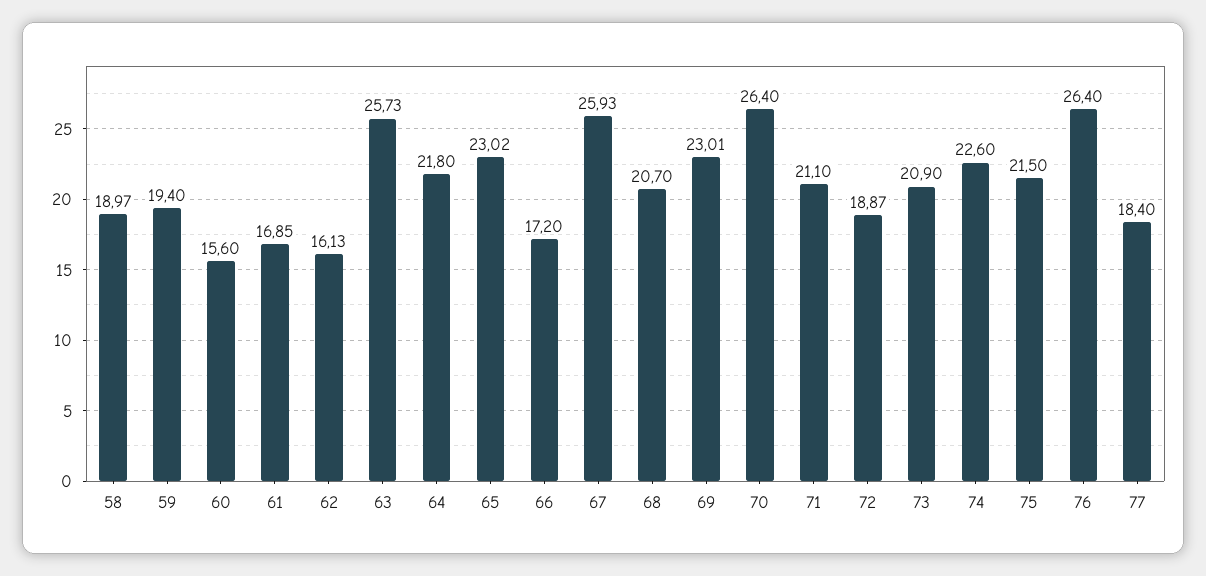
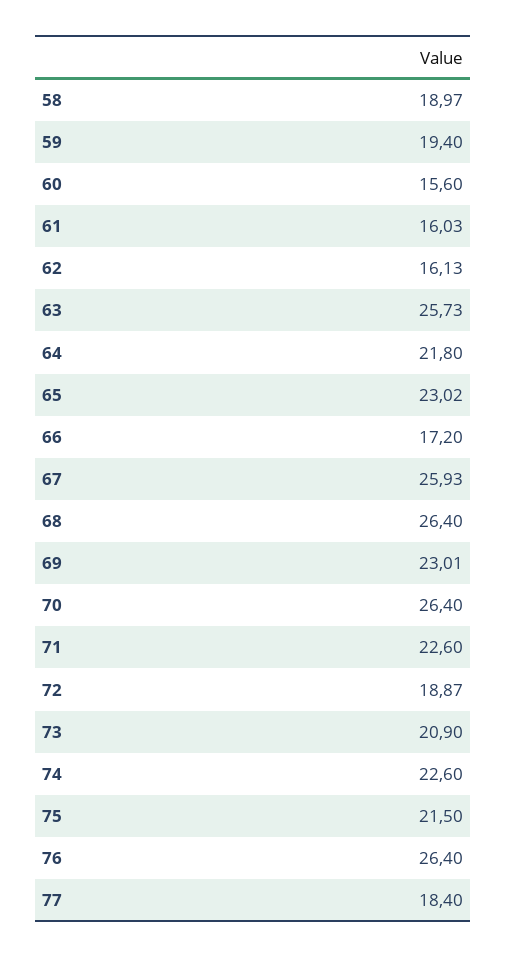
61: 16.85 -> 16.03
68: 20.7 -> 26.4
71: 21.1 -> 22.6

